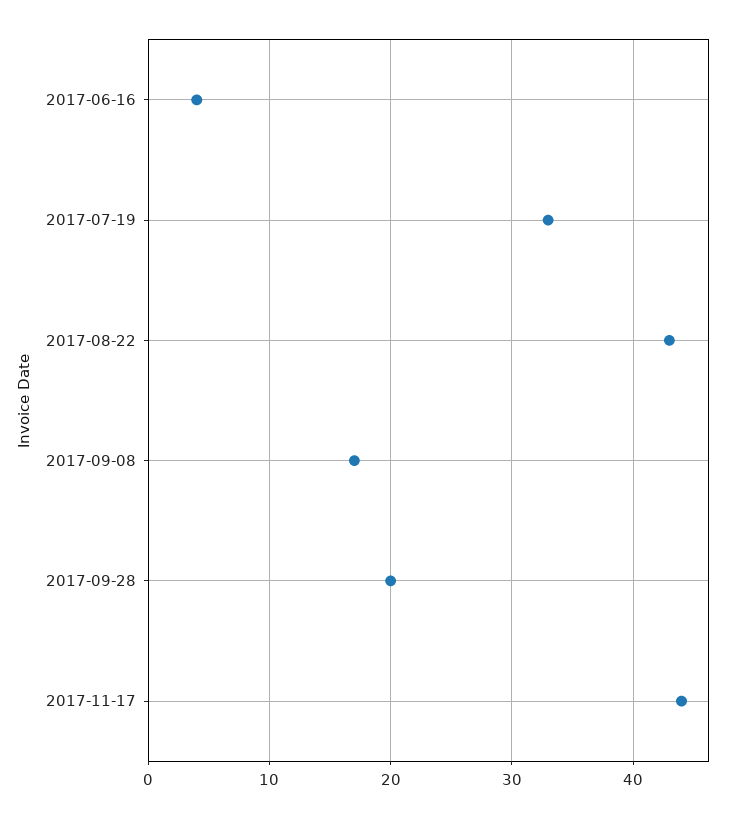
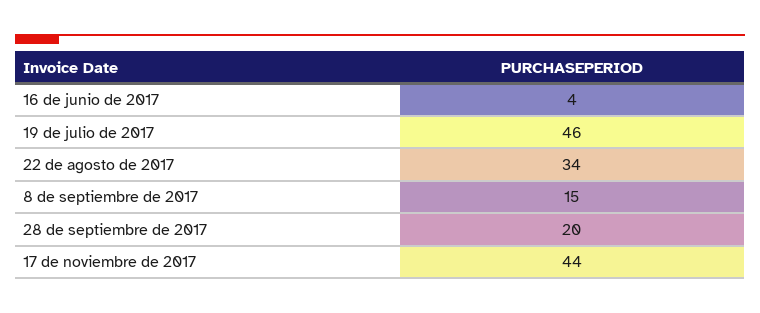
2017-07-19: 33 -> 46
2017-08-22: 43 -> 34
2017-09-08: 17 -> 15

